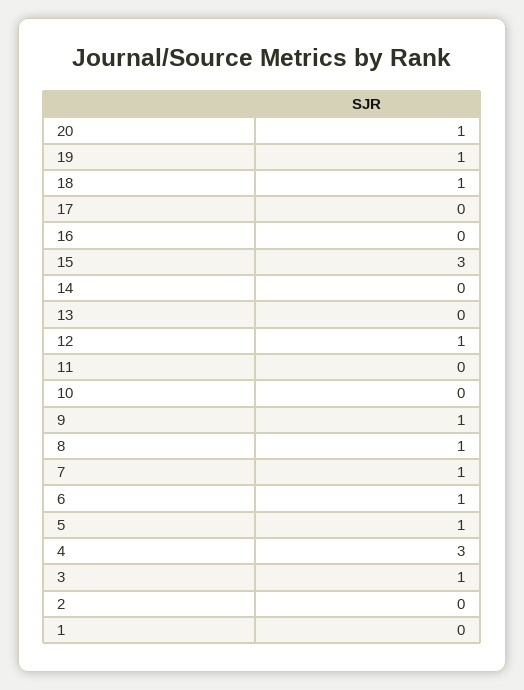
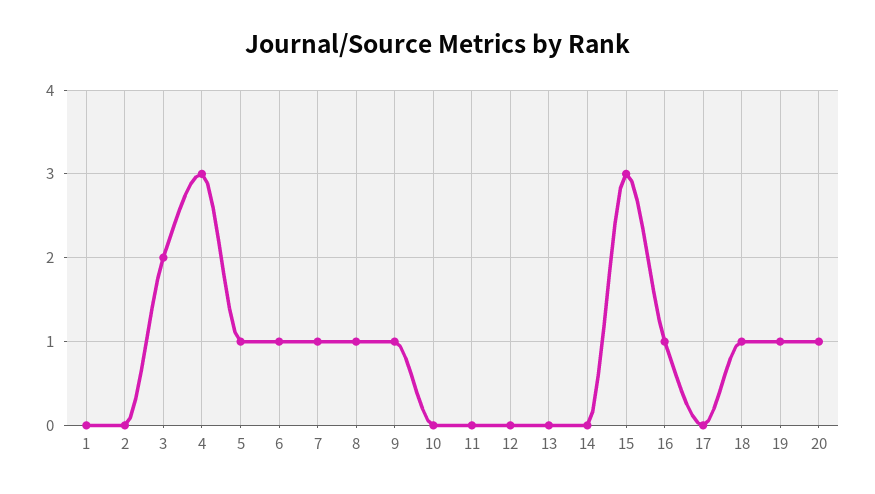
16: 0 -> 1
12: 1 -> 0
3: 1 -> 2

